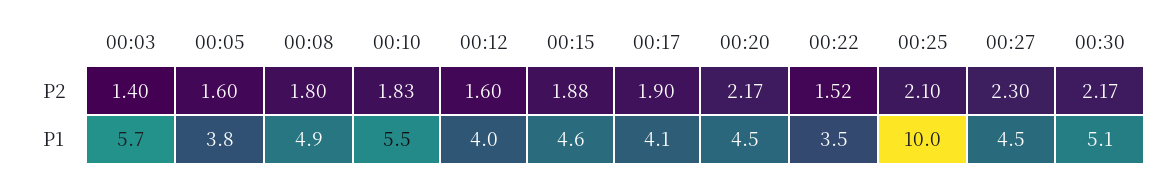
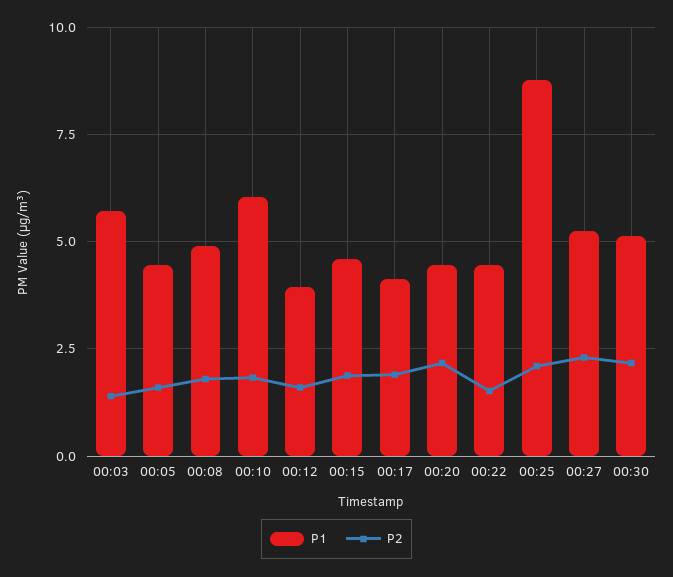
P1, 00:05: 3.8 -> 4.5
P1, 00:10: 5.5 -> 6
P1, 00:22: 3.5 -> 4.5
P1, 00:25: 10 -> 8.75
P1, 00:27: 4.5 -> 5.25

